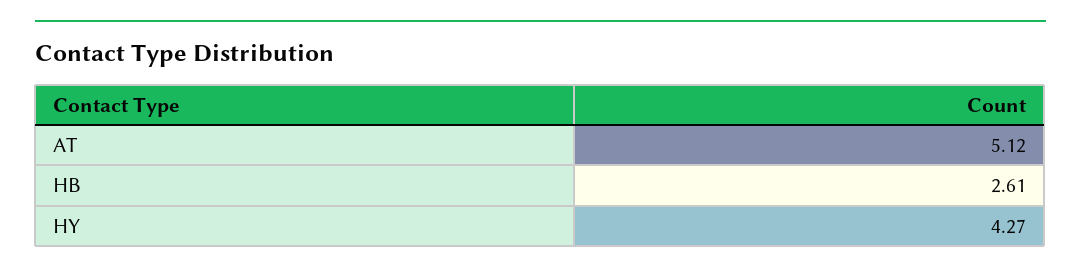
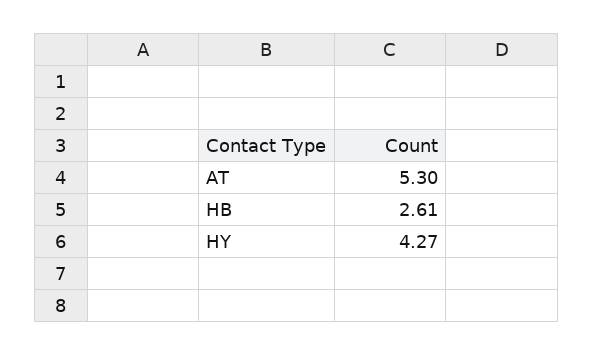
AT: 5.12 -> 5.3

